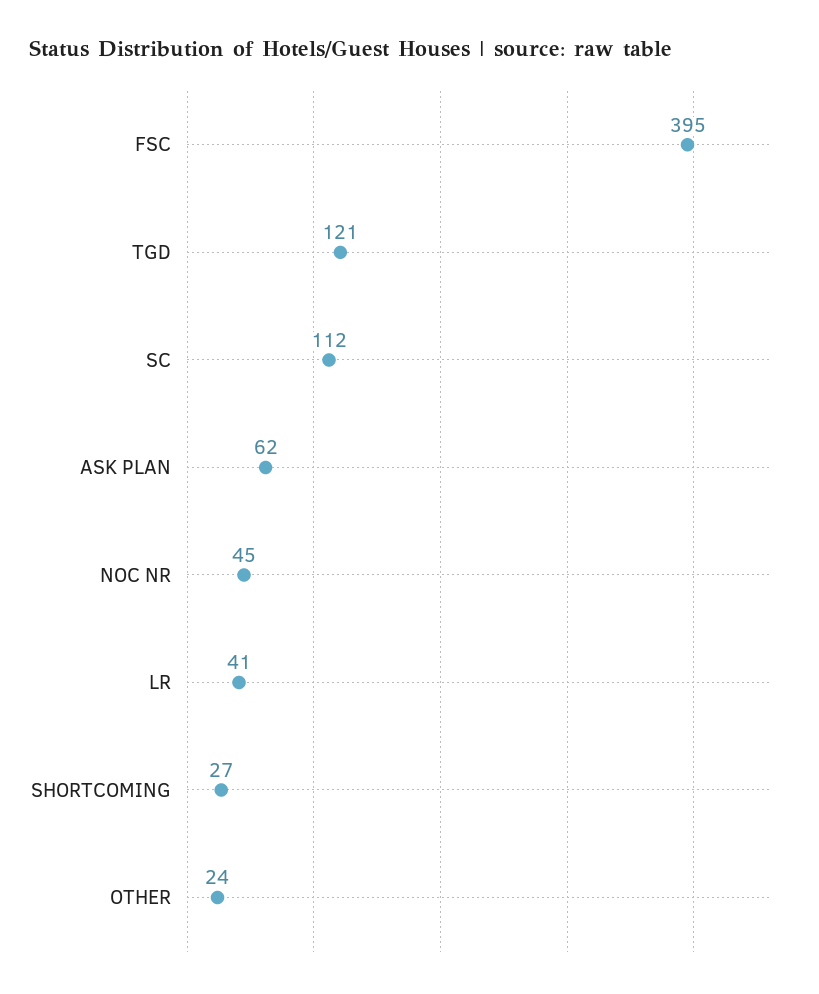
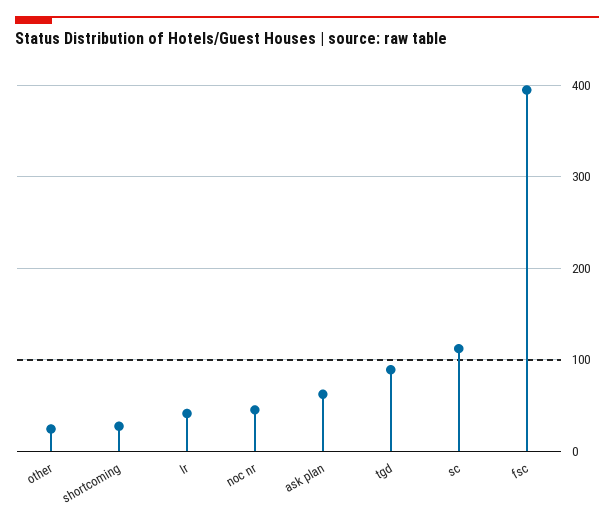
TGD: 121 -> 90

